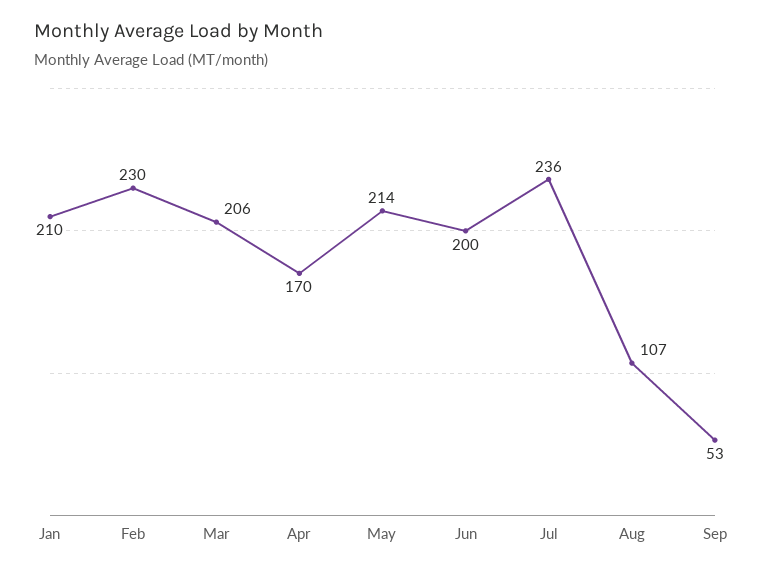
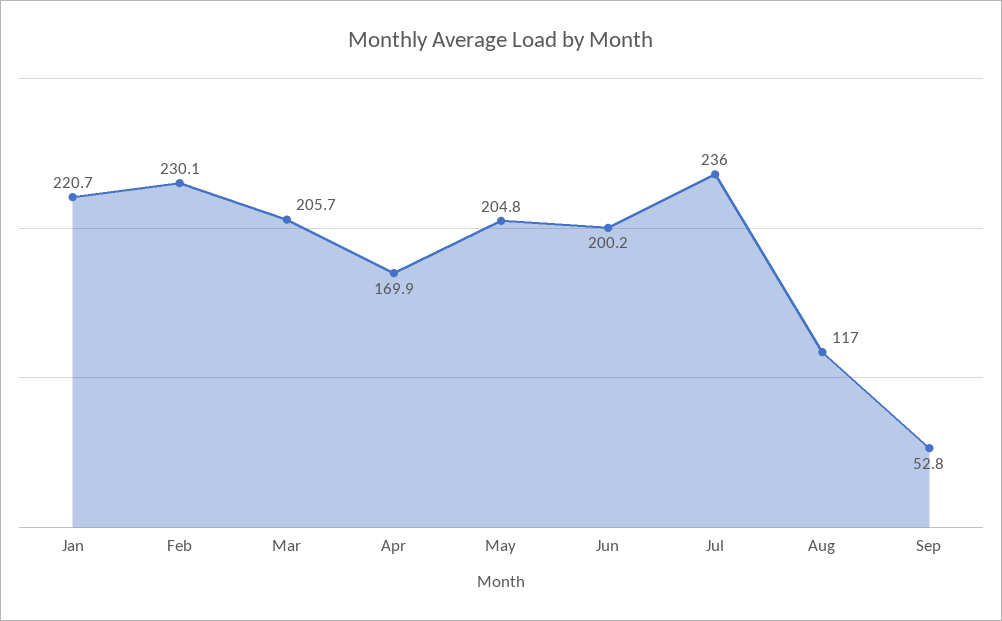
Jan: 210 -> 220.7
May: 214 -> 204.8
Aug: 107 -> 117

